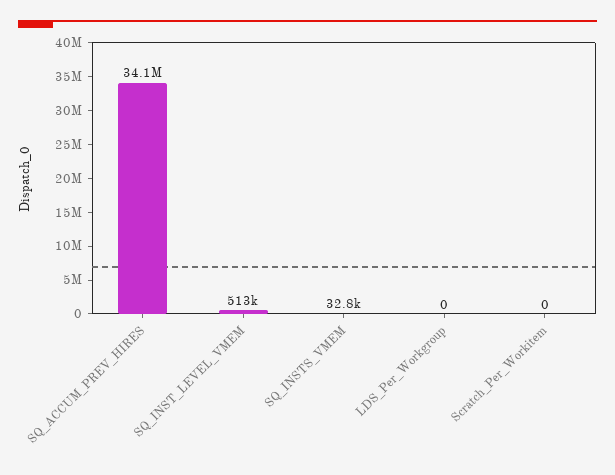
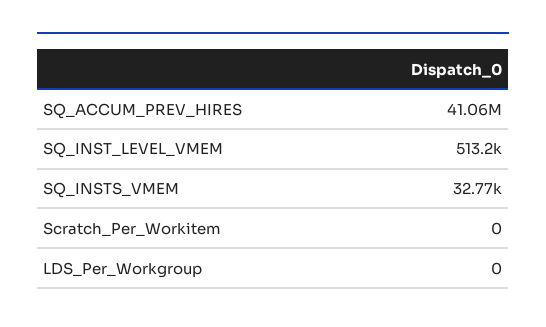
SQ_ACCUM_PREV_HIRES: 34100000 -> 41060000

